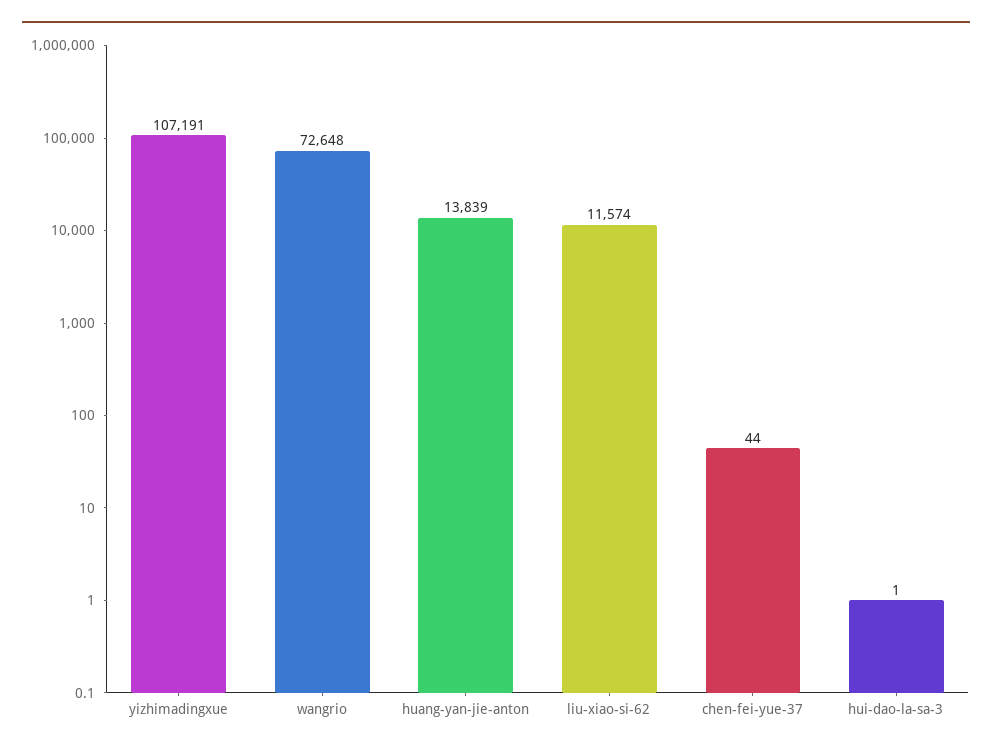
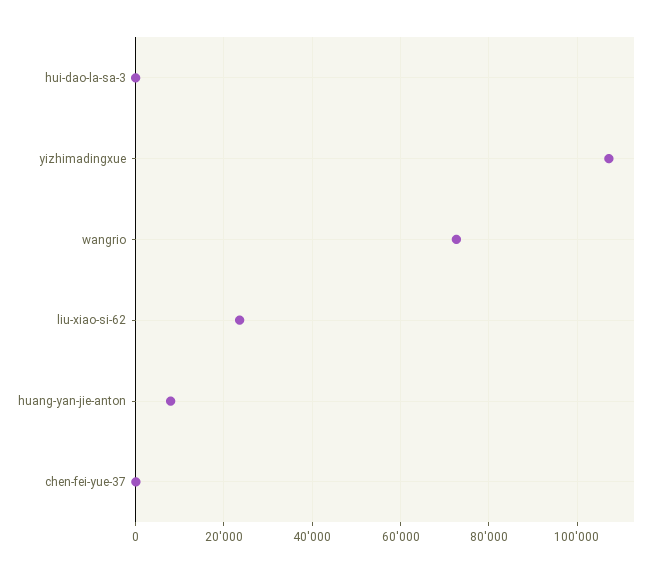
huang-yan-jie-anton: 13839 -> 8000
liu-xiao-si-62: 11574 -> 24000

